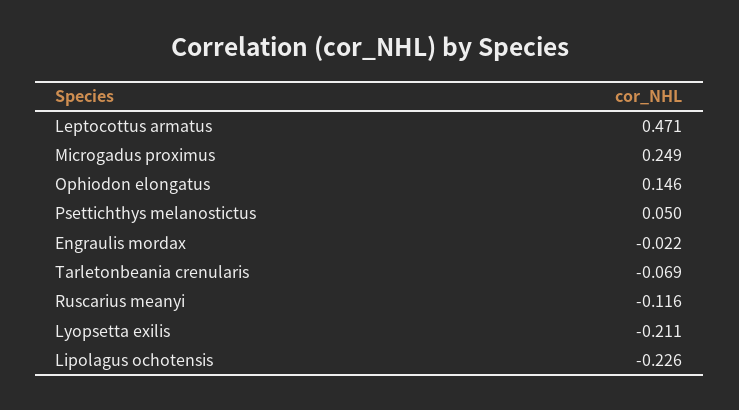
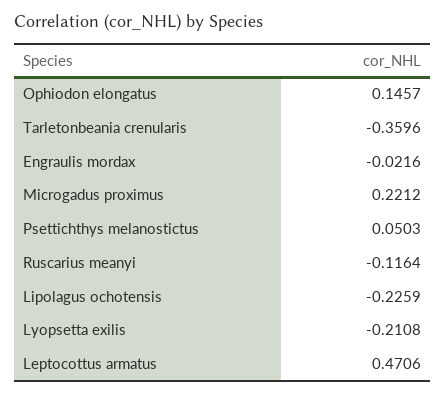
Microgadus proximus: 0.249 -> 0.2212
Tarletonbeania crenularis: -0.069 -> -0.3596

